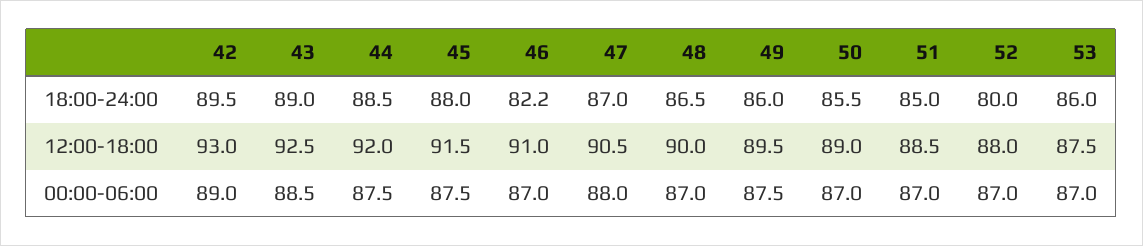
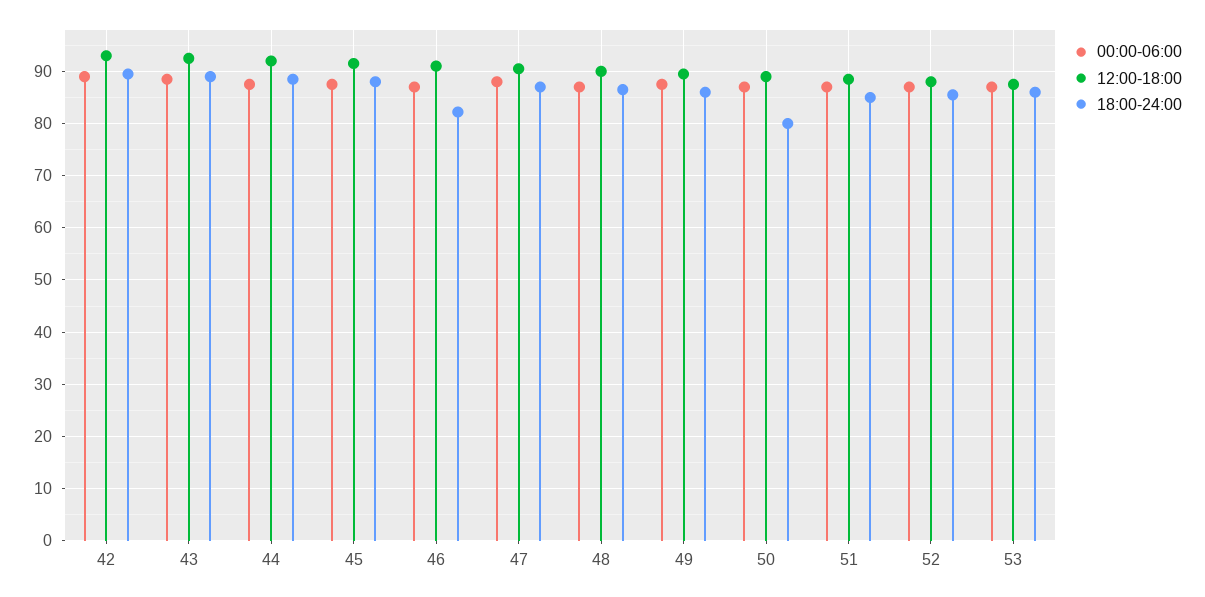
18:00-24:00, 50: 85.5 -> 80
18:00-24:00, 52: 80 -> 86

